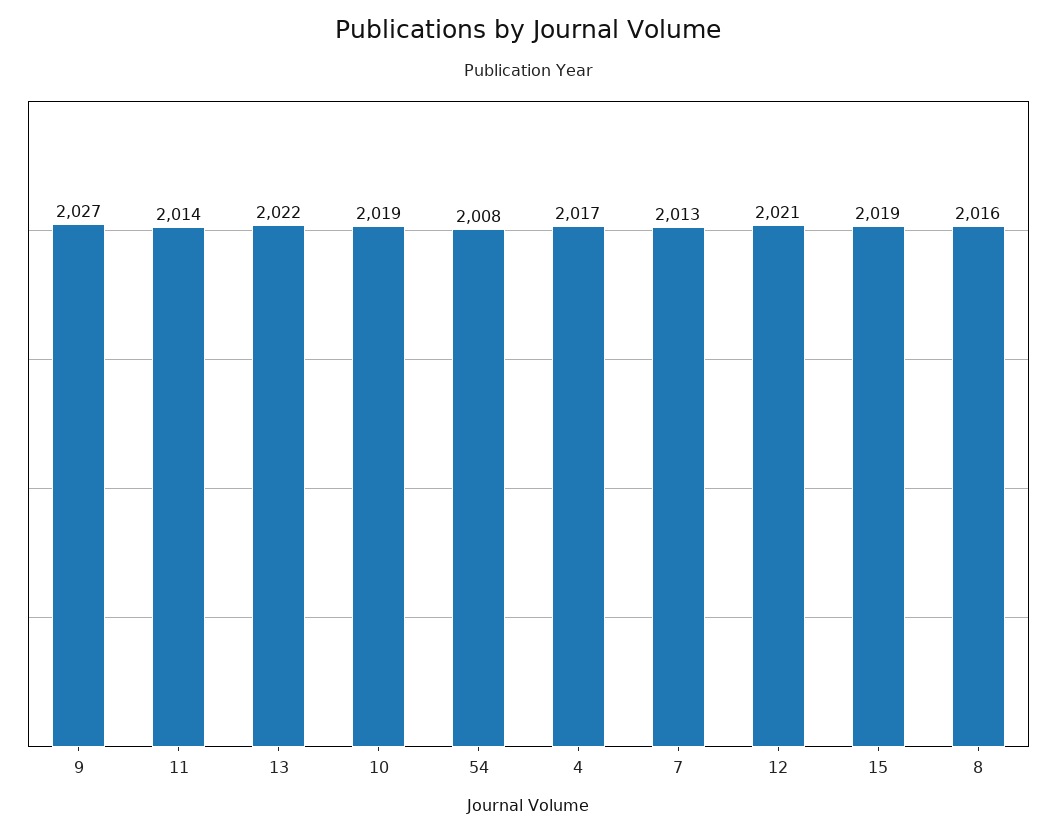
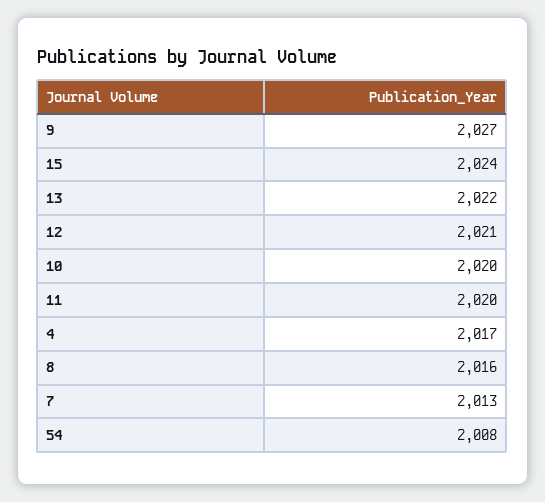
11: 2014 -> 2020
10: 2019 -> 2020
15: 2019 -> 2024

